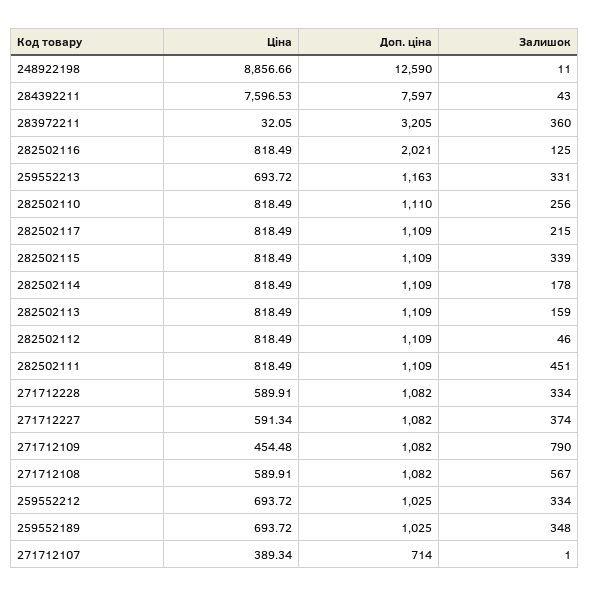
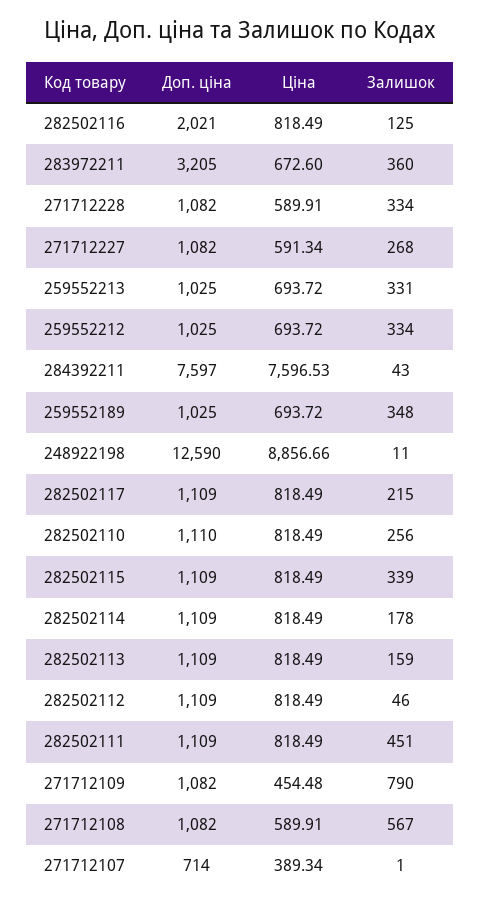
Ціна, 283972211: 32.05 -> 672.6
Доп. ціна, 259552213: 1163 -> 1025
Залишок, 271712227: 374 -> 268

